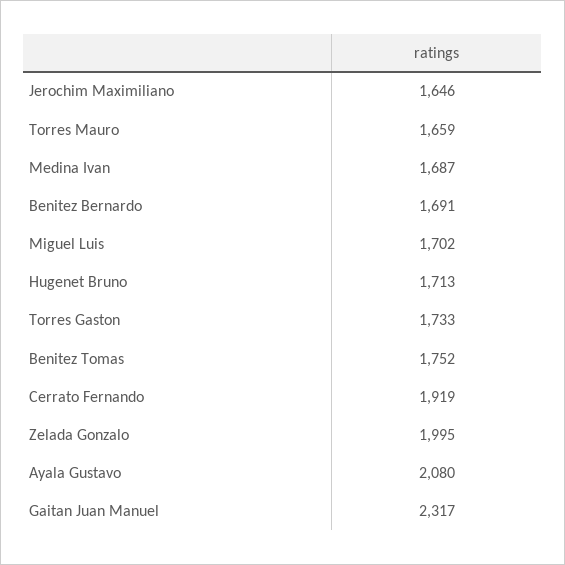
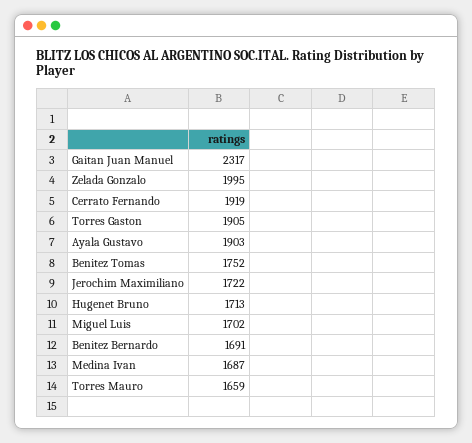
Jerochim Maximiliano: 1646 -> 1722
Torres Gaston: 1733 -> 1905
Ayala Gustavo: 2080 -> 1903

